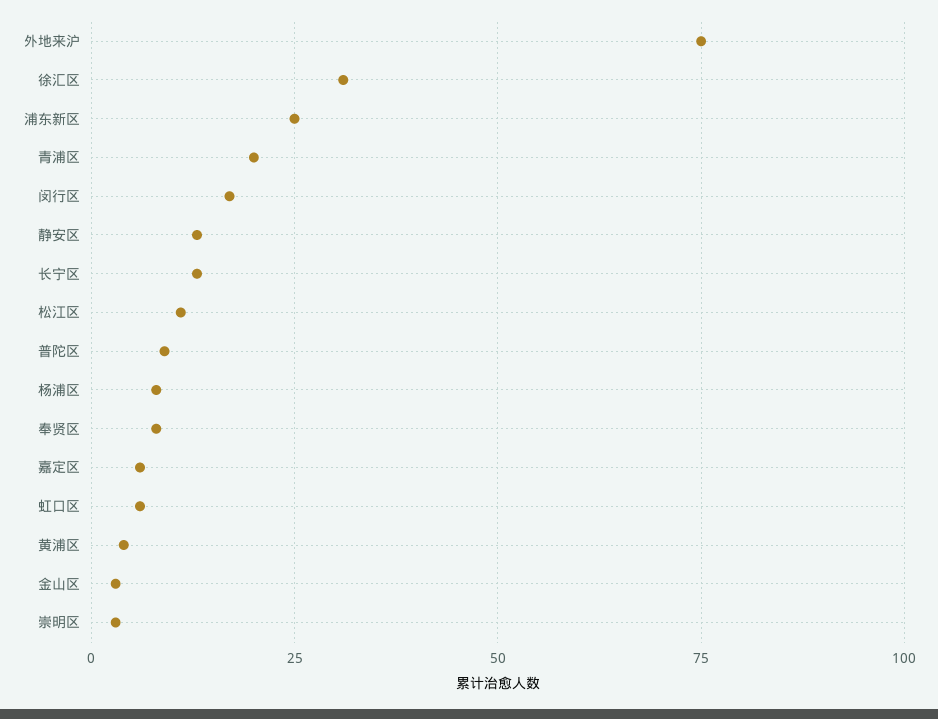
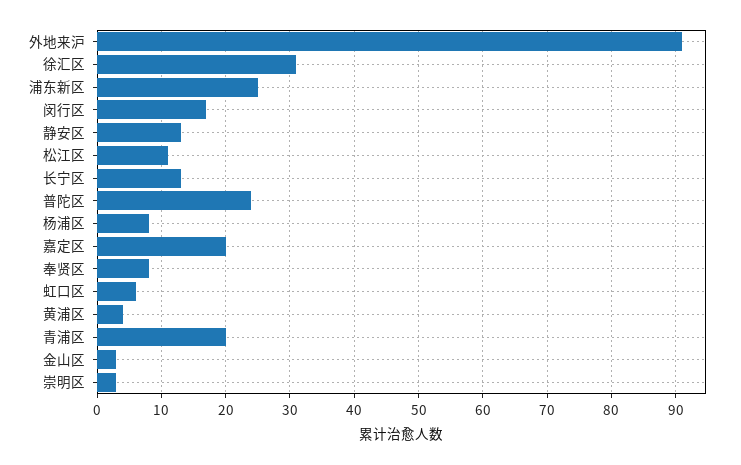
外地来沪: 75 -> 91
普陀区: 10 -> 24
嘉定区: 5 -> 20

